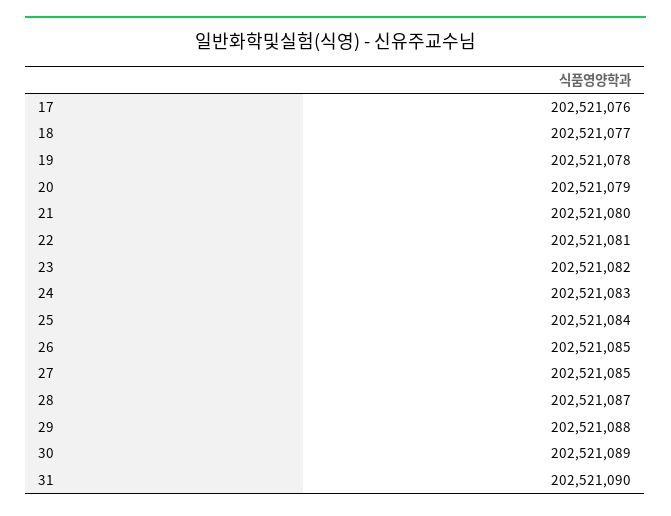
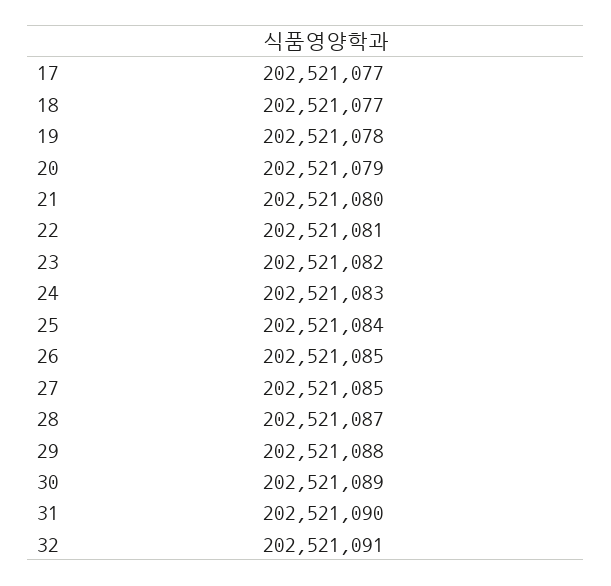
17: 202521076 -> 202521077
32: none -> 202521091

